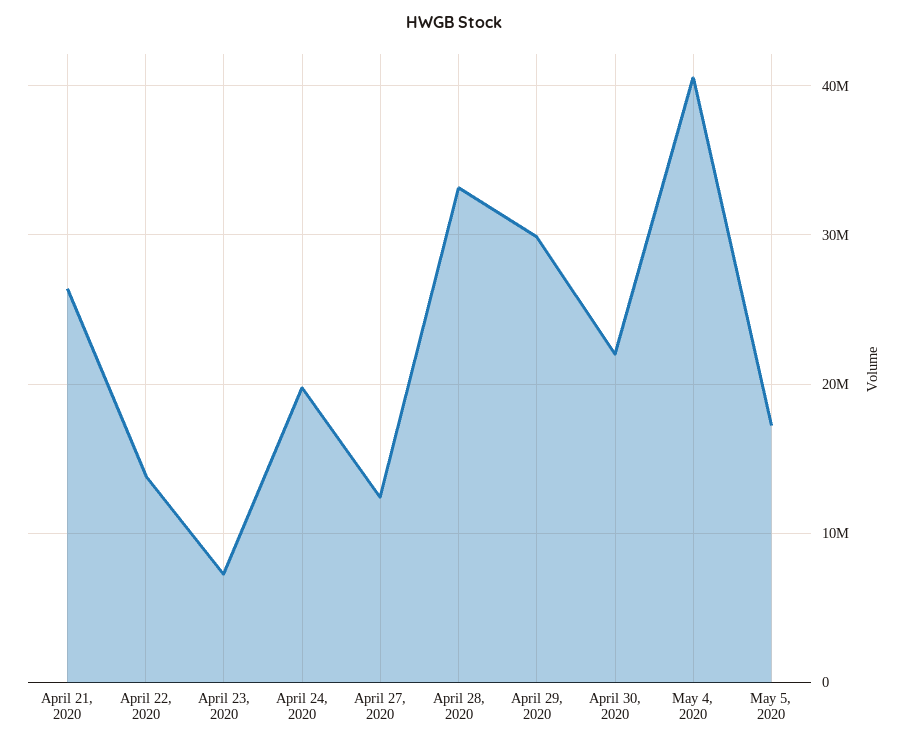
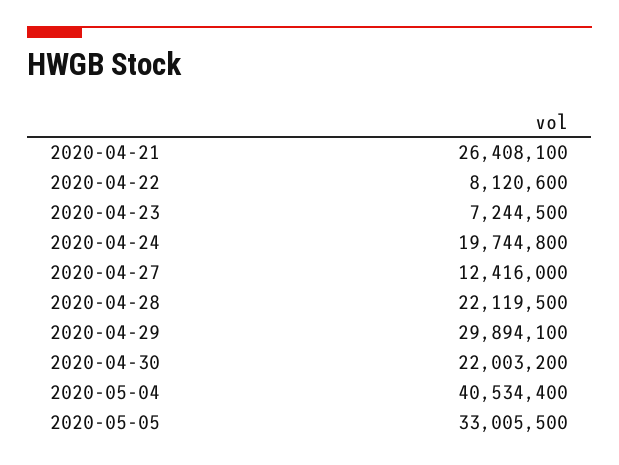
April 22, 2020: 14000000 -> 8120600
April 28, 2020: 33000000 -> 22119500
May 5, 2020: 17000000 -> 33005500

